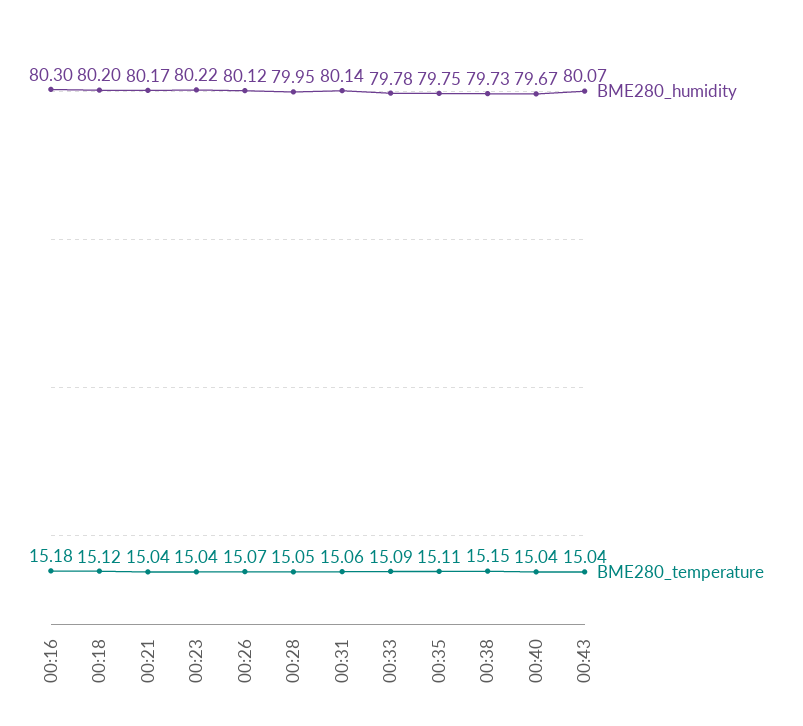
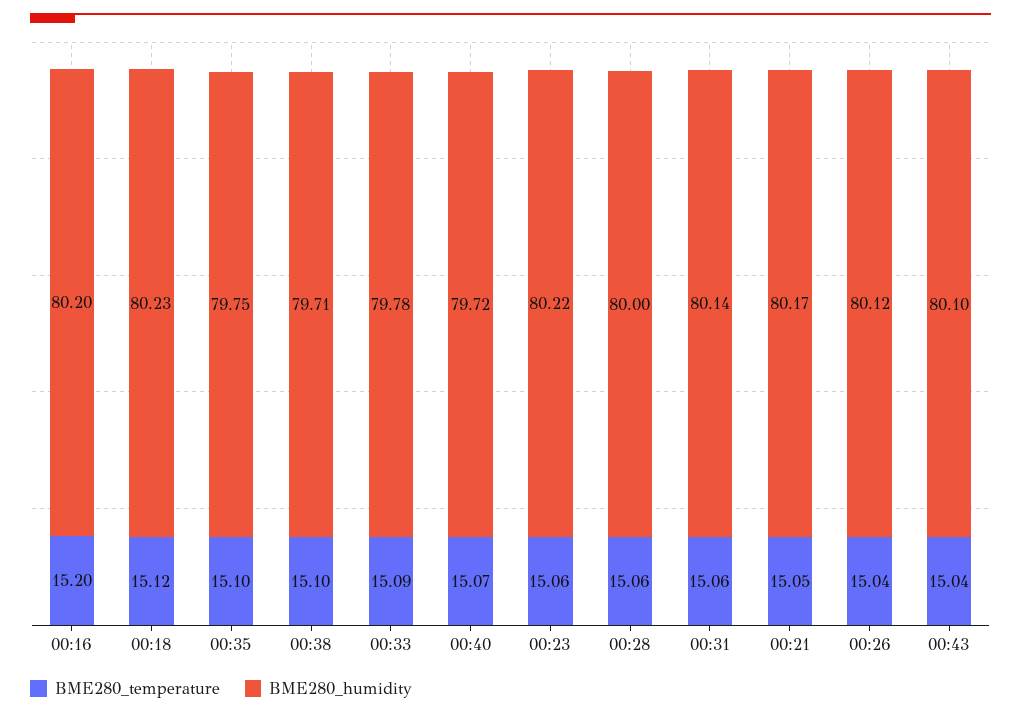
BME280_humidity, 00:16: 80.3 -> 80.2
BME280_temperature, 00:16: 15.18 -> 15.2
BME280_humidity, 00:18: 80.2 -> 80.23
BME280_temperature, 00:21: 15.04 -> 15.05
BME280_temperature, 00:23: 15.04 -> 15.06
BME280_temperature, 00:26: 15.07 -> 15.04
BME280_humidity, 00:28: 79.95 -> 80
BME280_temperature, 00:28: 15.05 -> 15.06
BME280_temperature, 00:35: 15.11 -> 15.1
BME280_humidity, 00:38: 79.73 -> 79.71
BME280_temperature, 00:38: 15.15 -> 15.1
BME280_humidity, 00:40: 79.67 -> 79.72
BME280_temperature, 00:40: 15.04 -> 15.07
BME280_humidity, 00:43: 80.07 -> 80.1

